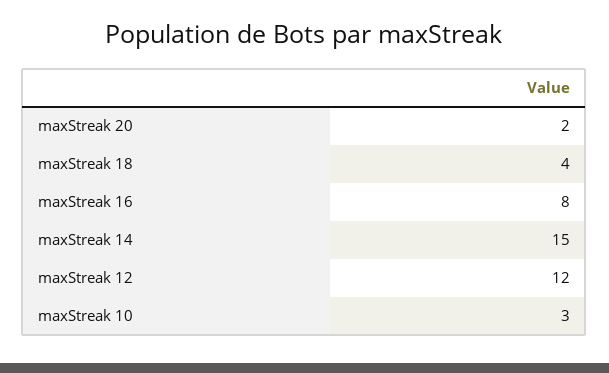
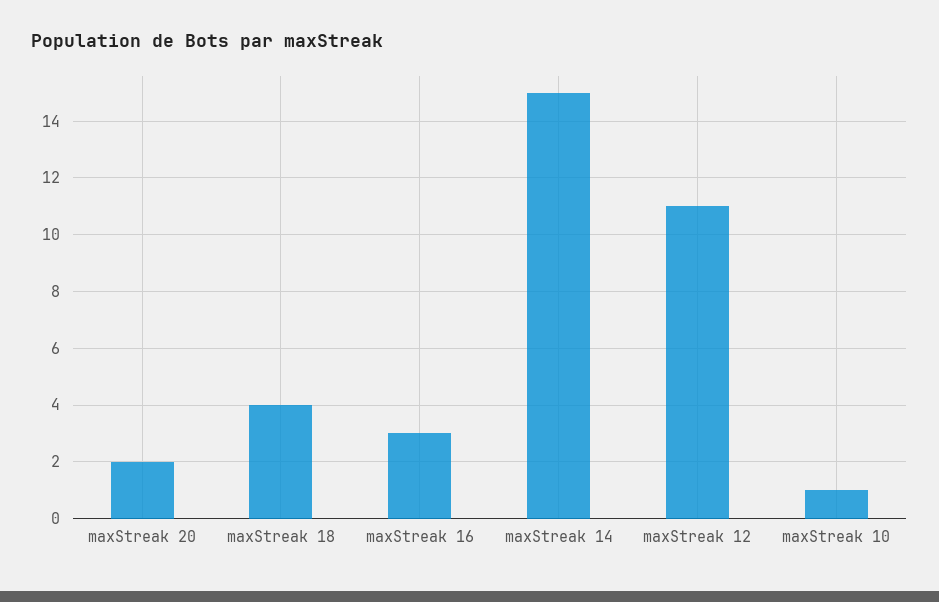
maxStreak 16: 8 -> 3
maxStreak 12: 12 -> 11
maxStreak 10: 3 -> 1

